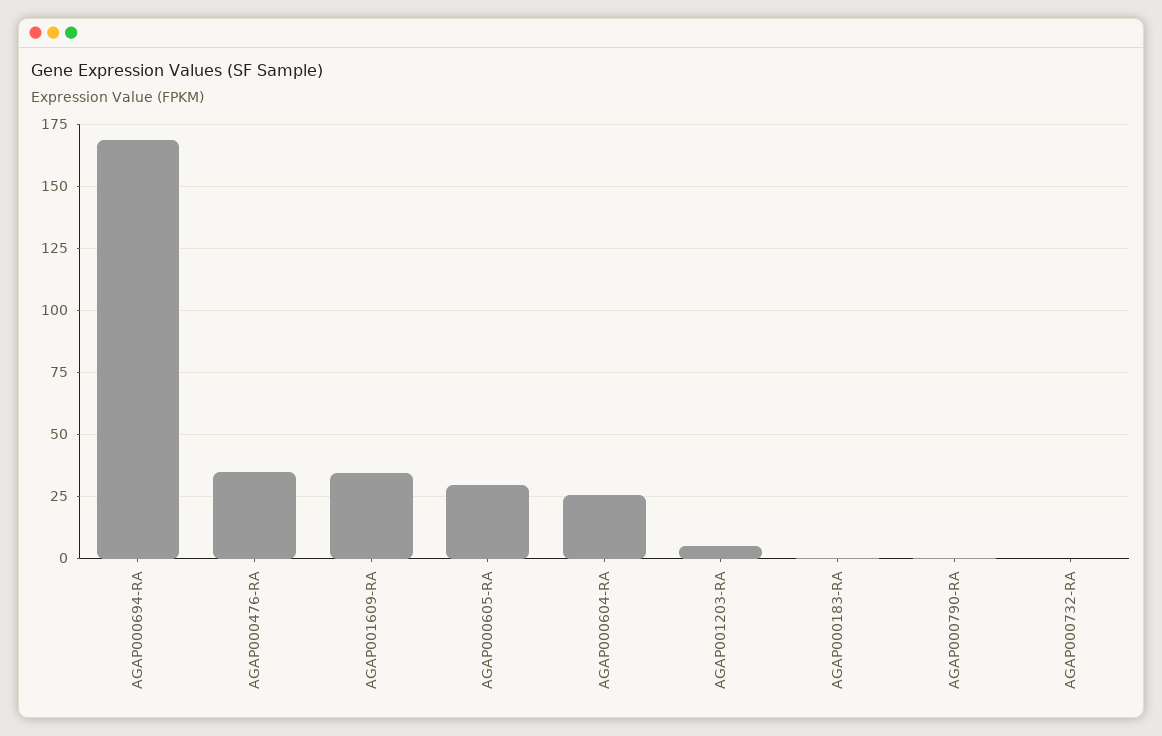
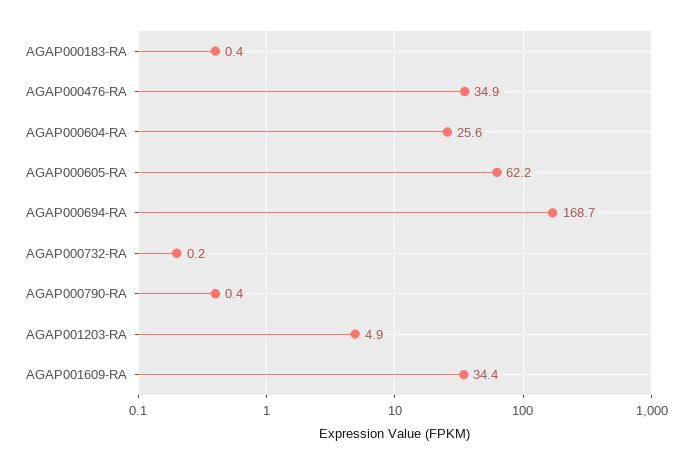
AGAP000605-RA: 30 -> 62.2

